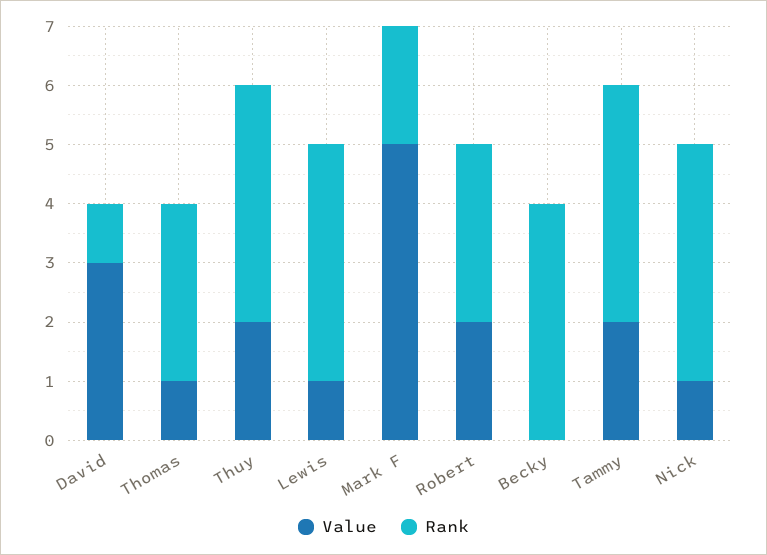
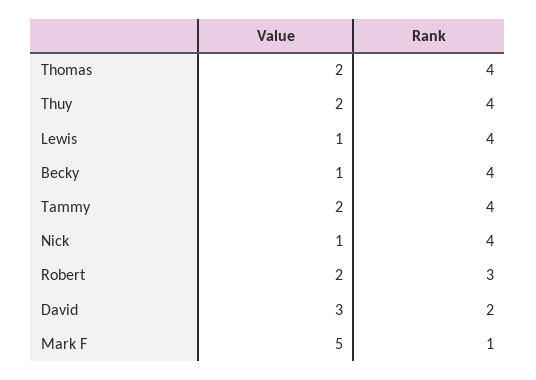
Rank, David: 1 -> 2
Value, Thomas: 1 -> 2
Rank, Thomas: 3 -> 4
Rank, Mark F: 2 -> 1
Value, Becky: 0 -> 1

